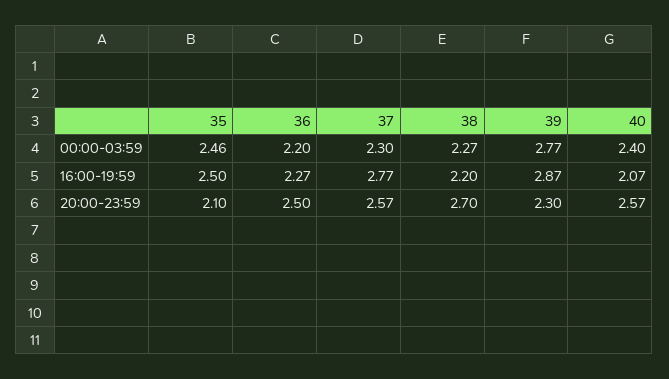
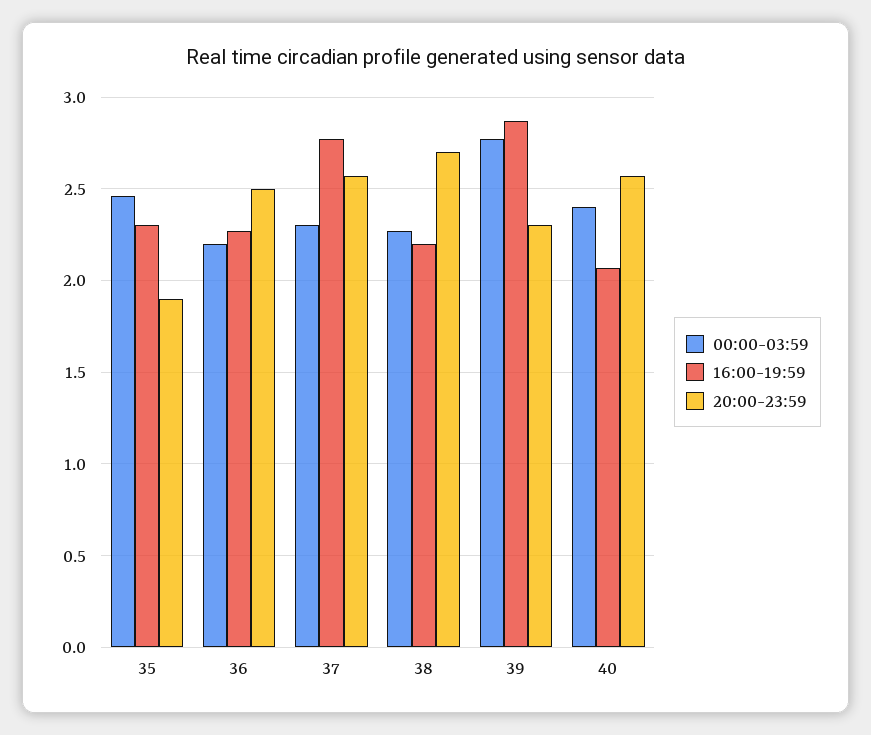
16:00-19:59, 35: 2.5 -> 2.3
20:00-23:59, 35: 2.1 -> 1.9

